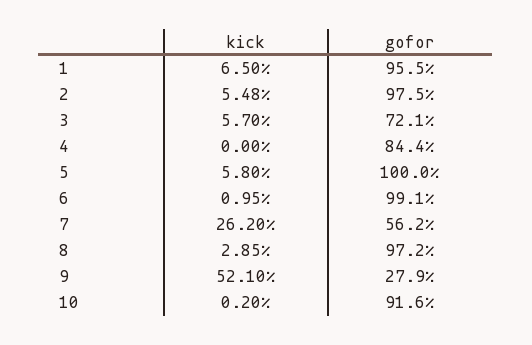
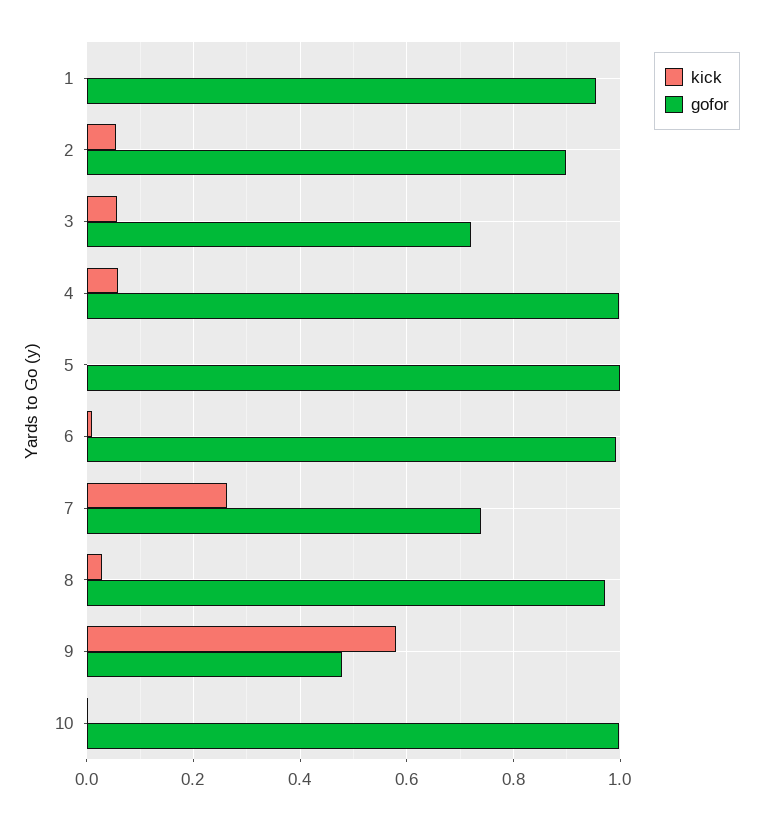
kick, 1: 0.065 -> 0
gofor, 2: 0.975 -> 0.9
kick, 4: 0 -> 0.06
gofor, 4: 0.844 -> 1
kick, 5: 0.058 -> 0
gofor, 7: 0.562 -> 0.74
kick, 9: 0.521 -> 0.58
gofor, 9: 0.279 -> 0.48
gofor, 10: 0.916 -> 1

